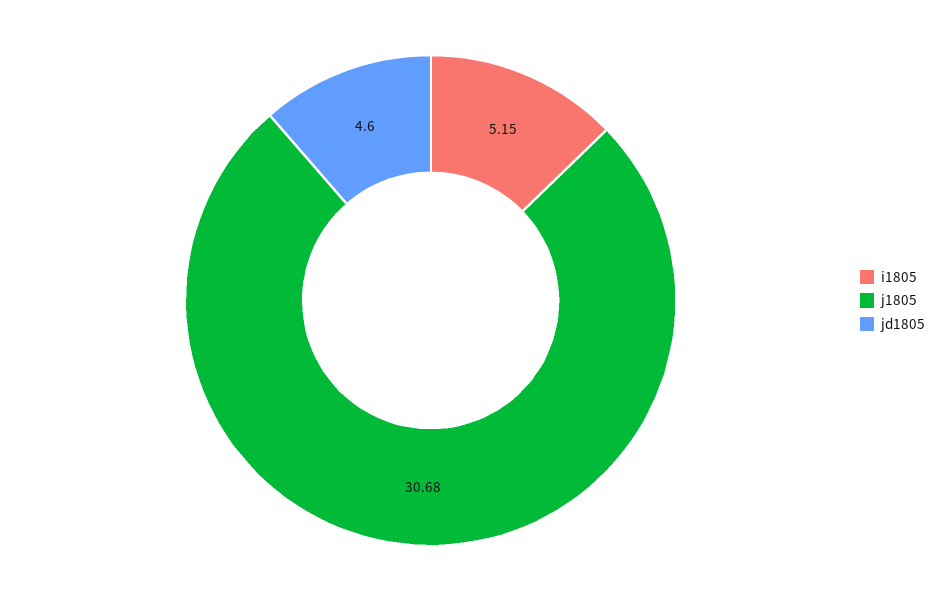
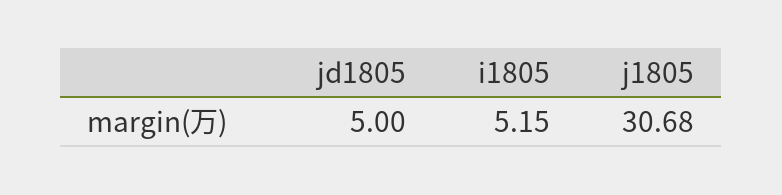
jd1805: 4.6 -> 5

